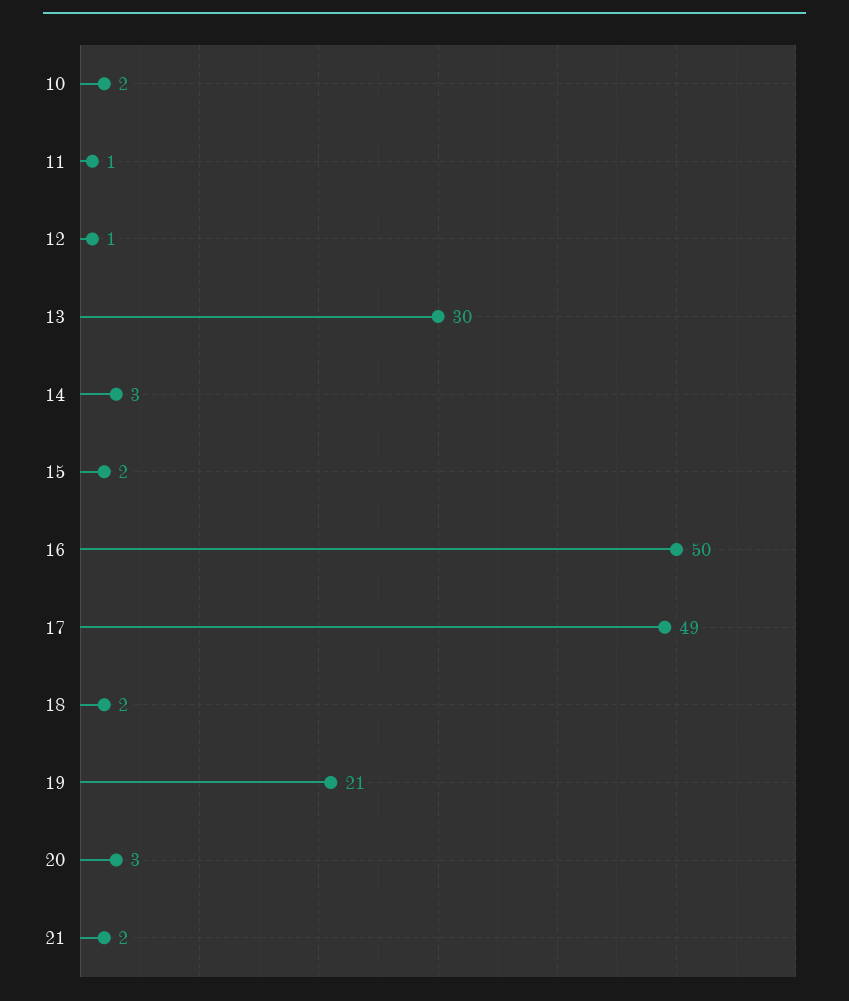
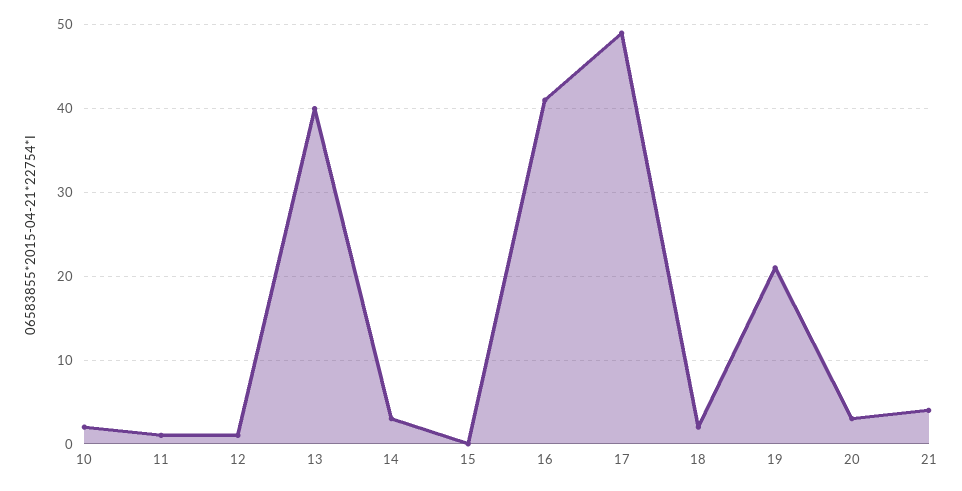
13: 30 -> 40
15: 2 -> 0
16: 50 -> 41
21: 2 -> 4

